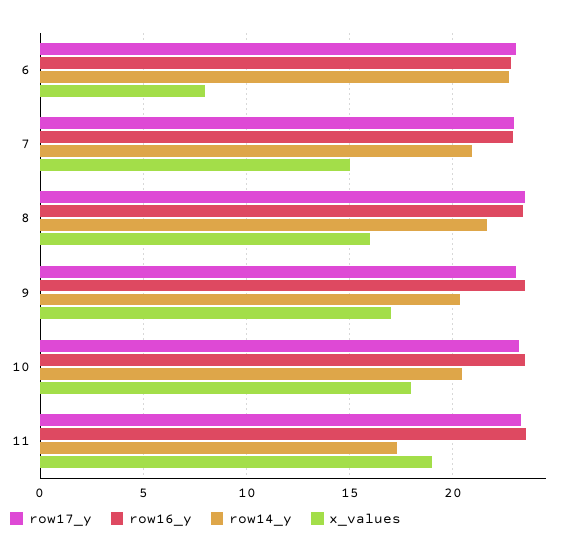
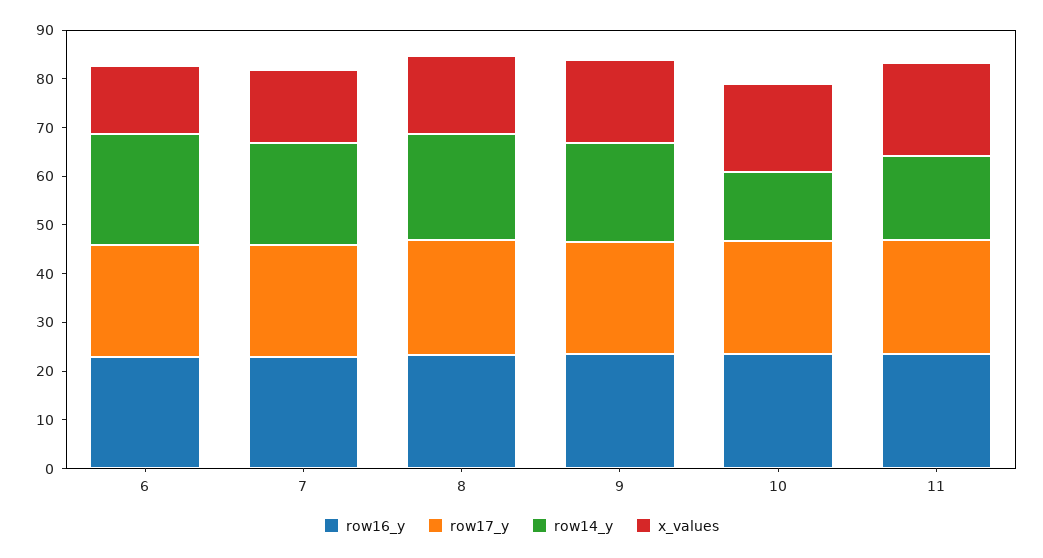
x_values, 6: 8 -> 14
row14_y, 10: 20.5 -> 14

